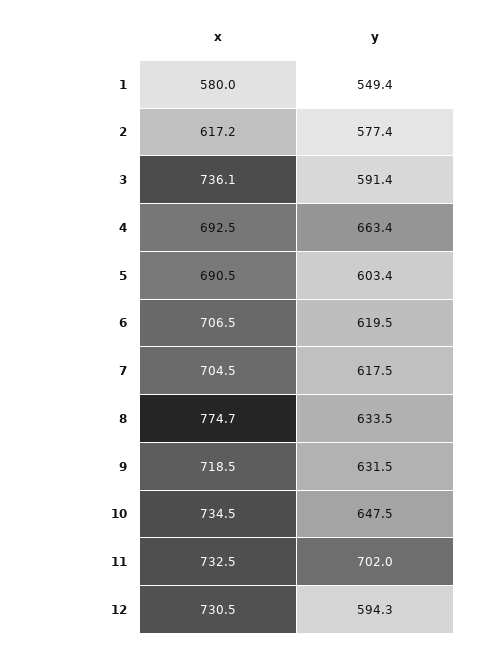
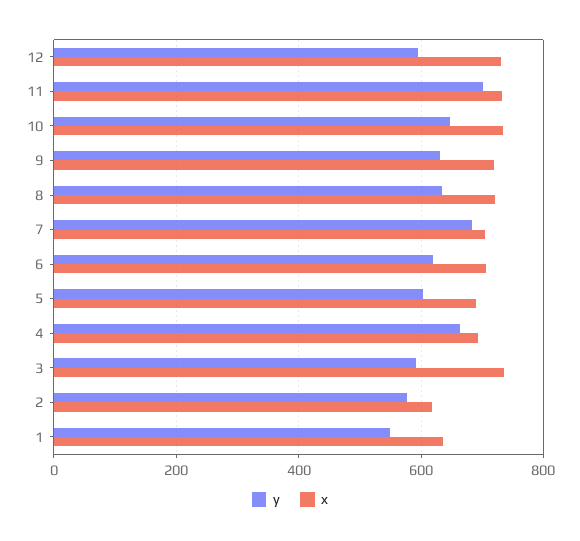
x, 1: 580 -> 640
y, 7: 617.5 -> 680
x, 8: 774.7 -> 720

